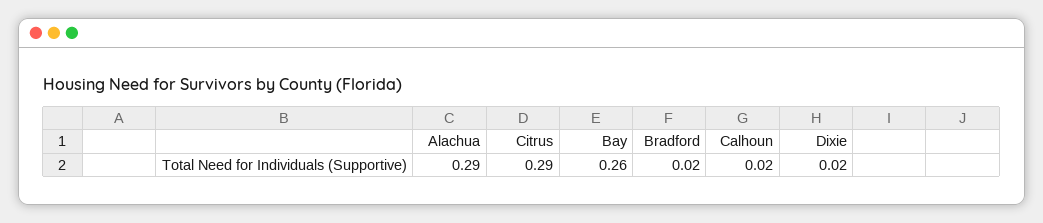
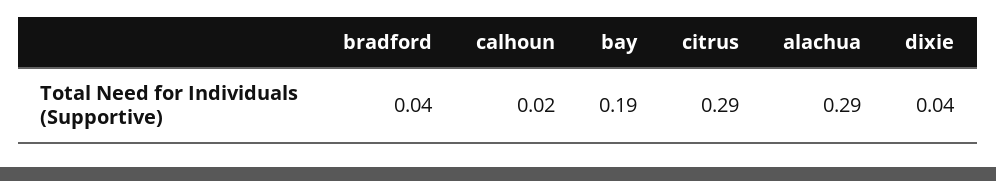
Bay: 0.26 -> 0.19
Bradford: 0.02 -> 0.04
Dixie: 0.02 -> 0.04

